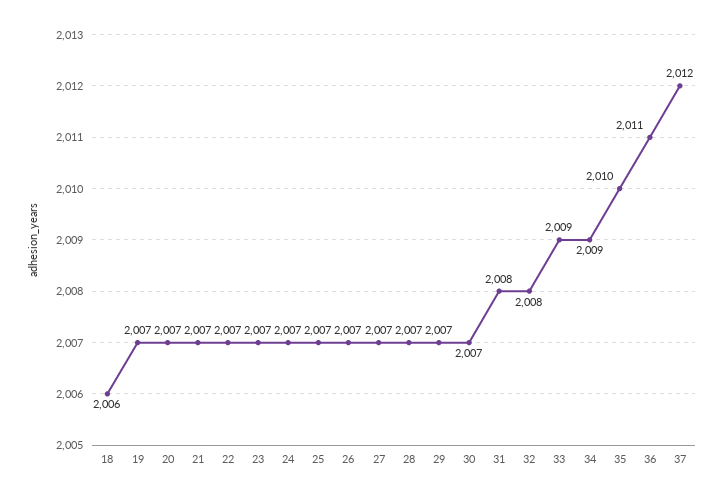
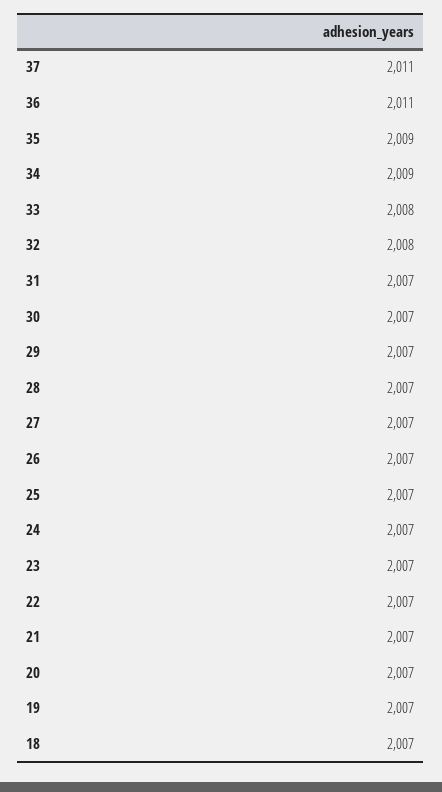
18: 2006 -> 2007
31: 2008 -> 2007
33: 2009 -> 2008
35: 2010 -> 2009
37: 2012 -> 2011

